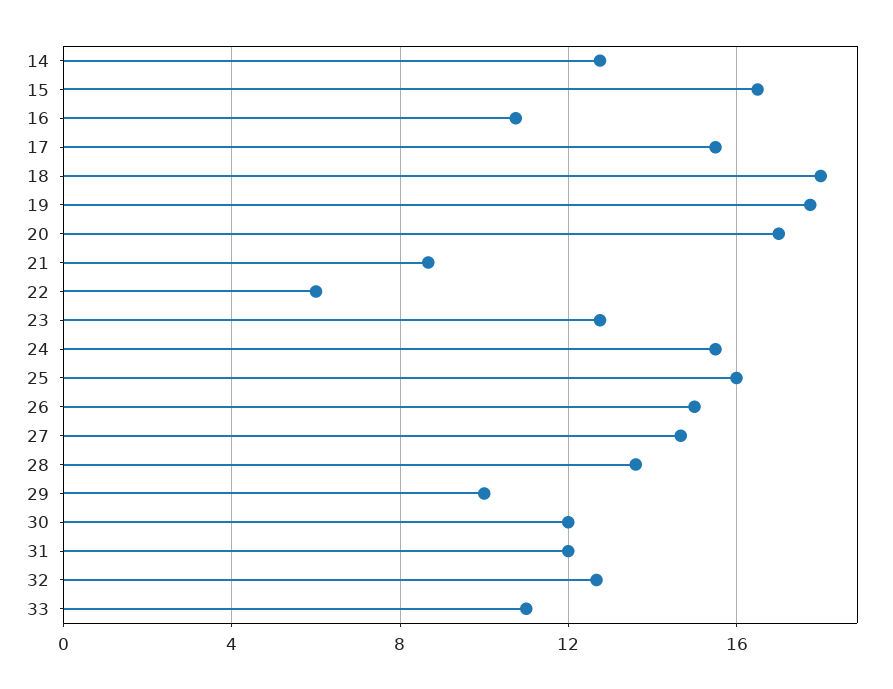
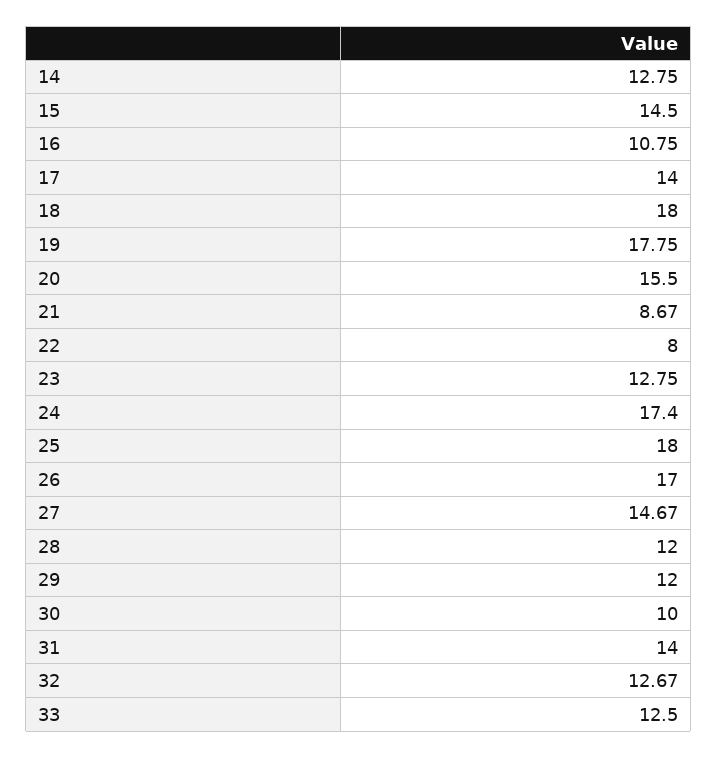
15: 16.5 -> 14.5
17: 15.5 -> 14
20: 17 -> 15.5
22: 6 -> 8
24: 15.5 -> 17.4
25: 16 -> 18
26: 15 -> 17
28: 13.5 -> 12
29: 10 -> 12
30: 12 -> 10
31: 12 -> 14
33: 11 -> 12.5

